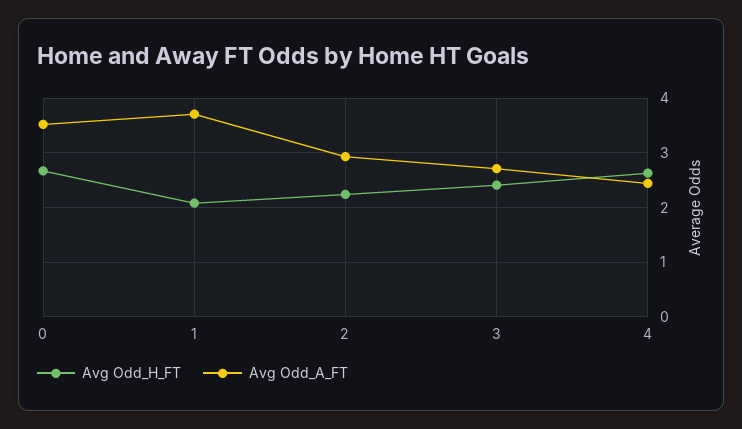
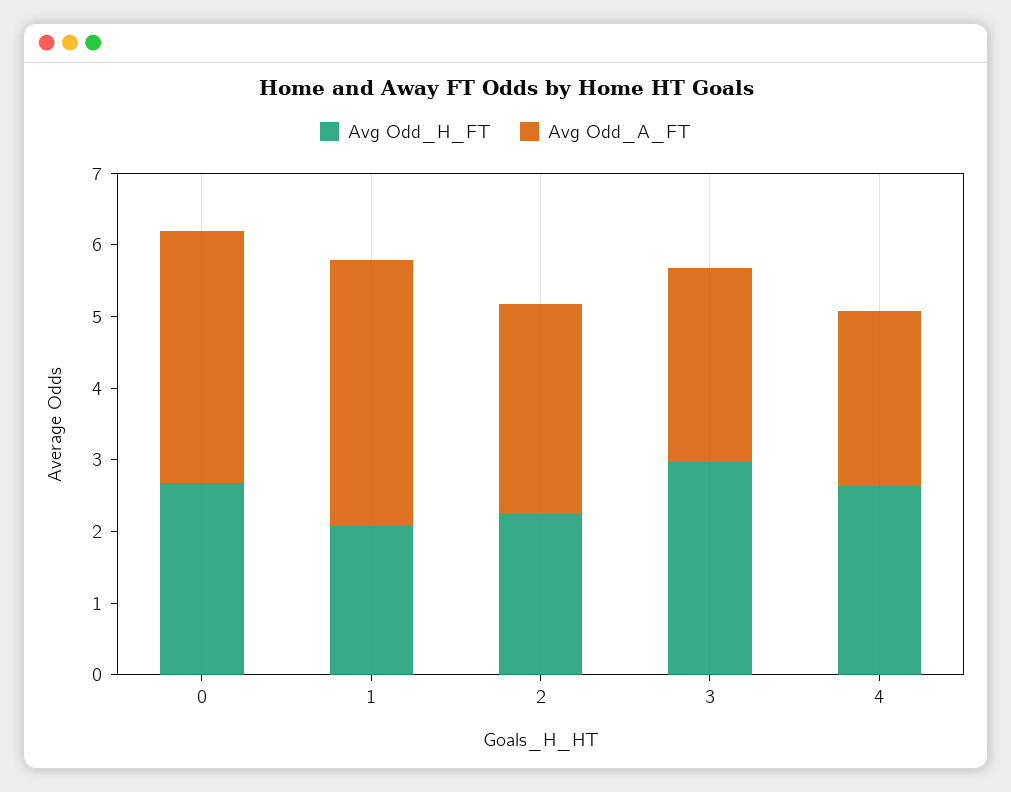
Avg Odd_H_FT, 3: 2.4 -> 3

